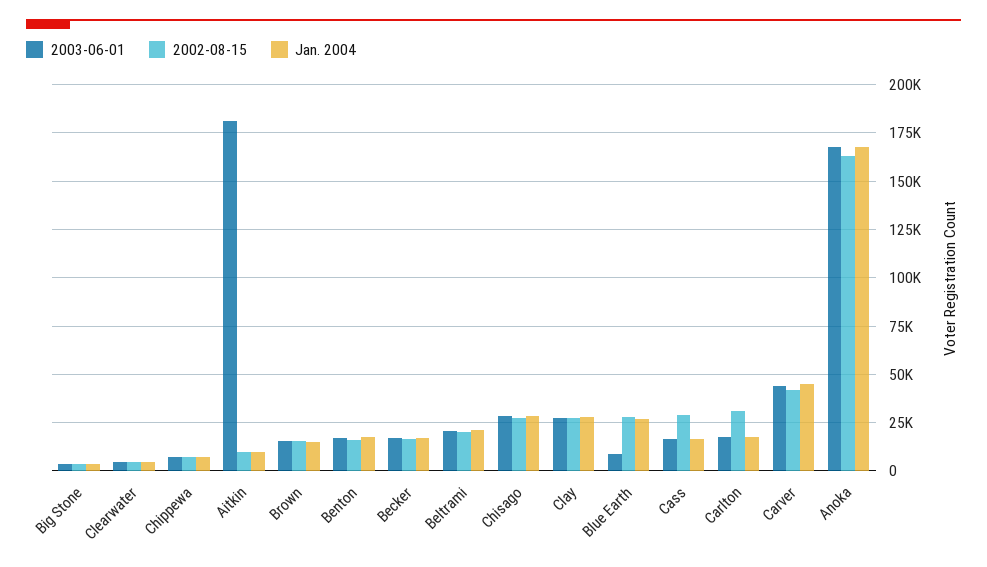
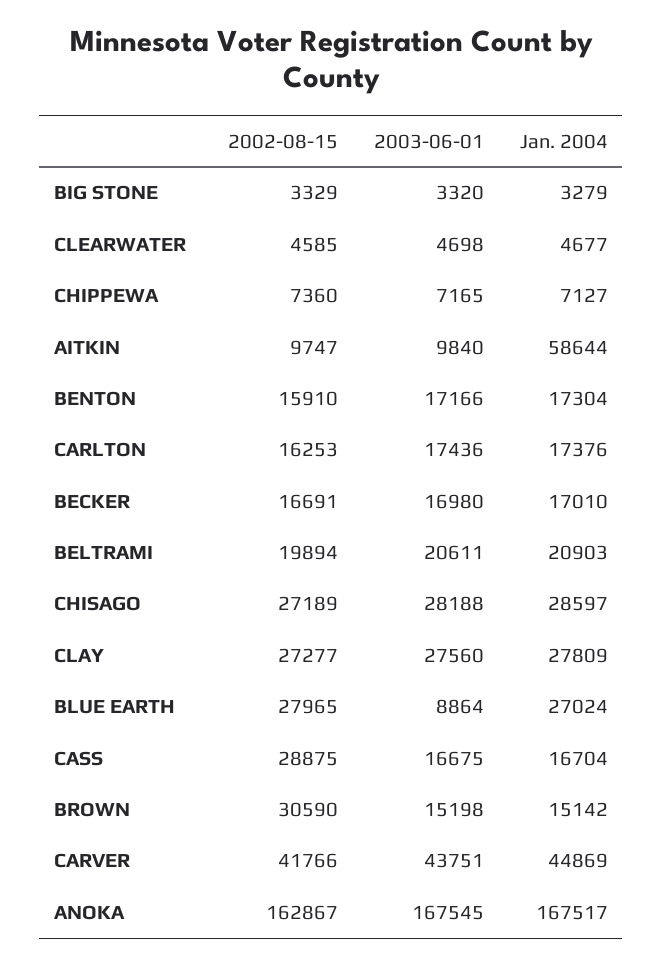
2003-06-01, Aitkin: 180000 -> 9840
Jan. 2004, Aitkin: 10000 -> 58644
2002-08-15, Brown: 15000 -> 30590
2002-08-15, Carlton: 30000 -> 16253

